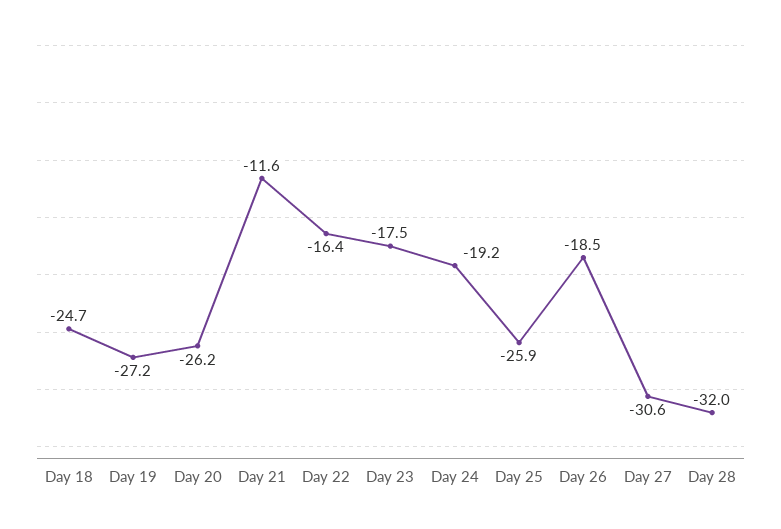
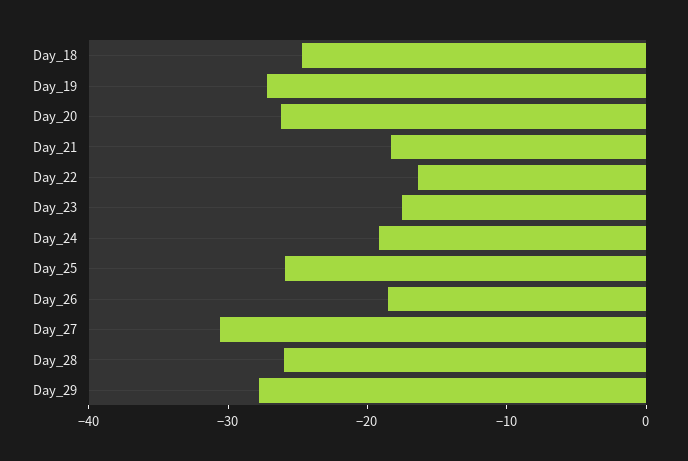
Day 21: -11.6 -> -18
Day 28: -32 -> -26
Day_29: none -> -28

